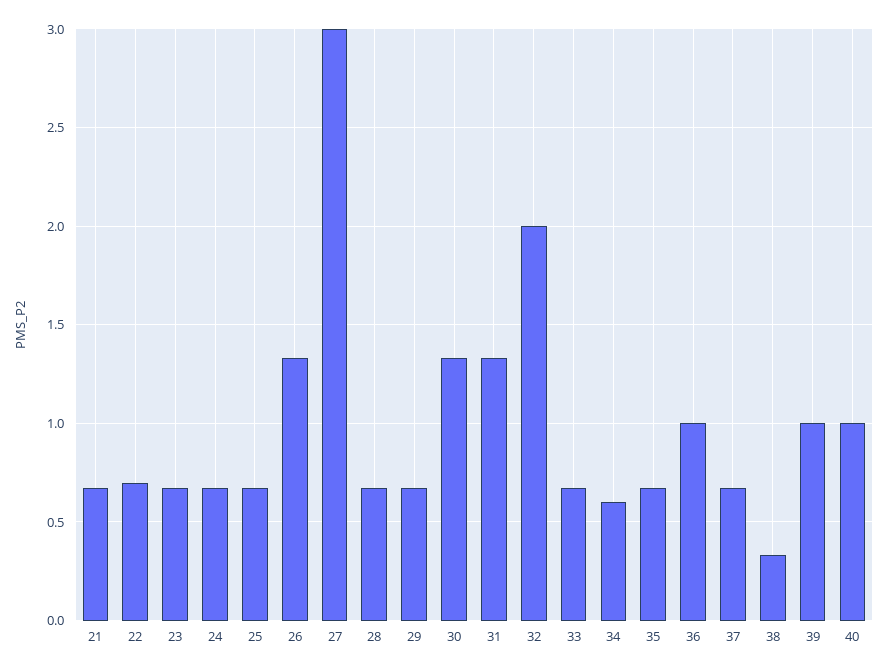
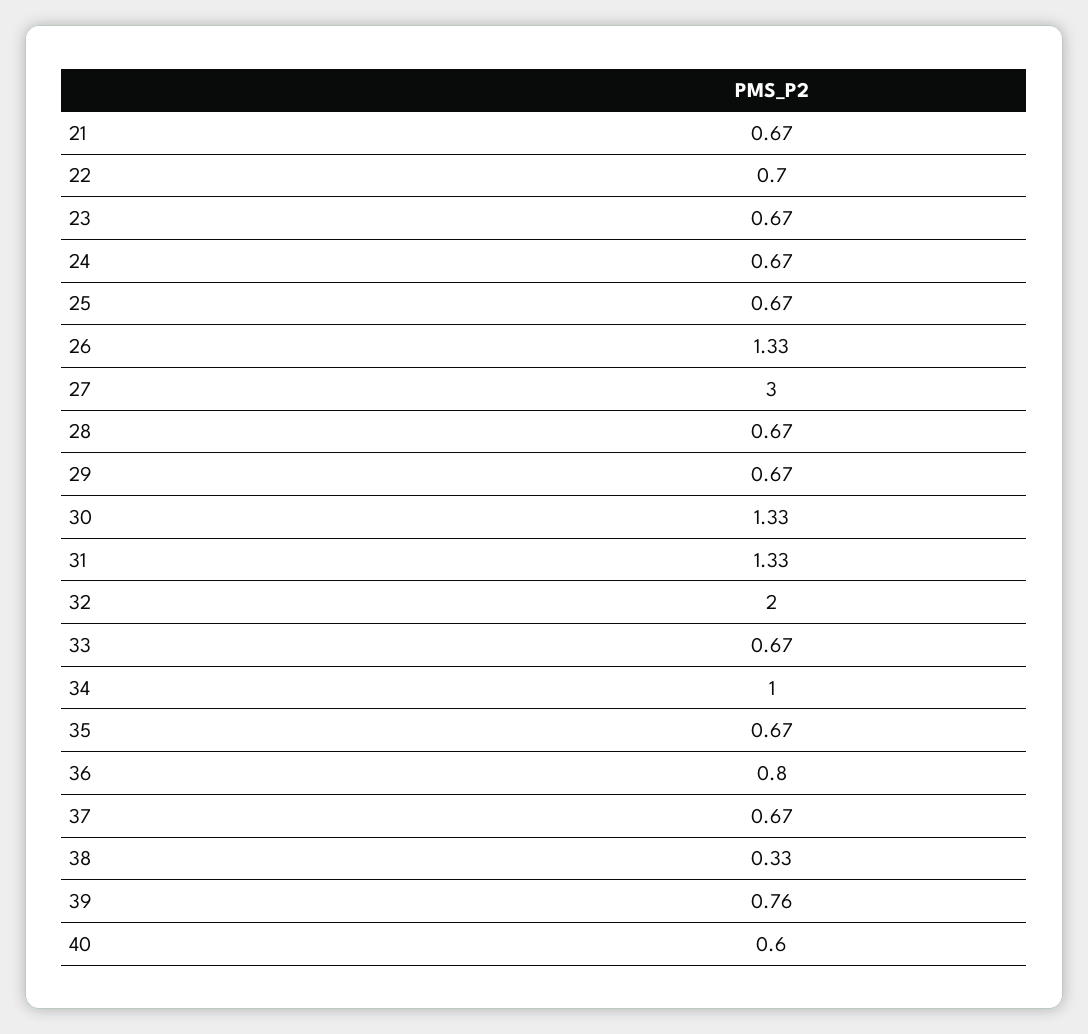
34: 0.6 -> 1
36: 1 -> 0.8
39: 1 -> 0.76
40: 1 -> 0.6

